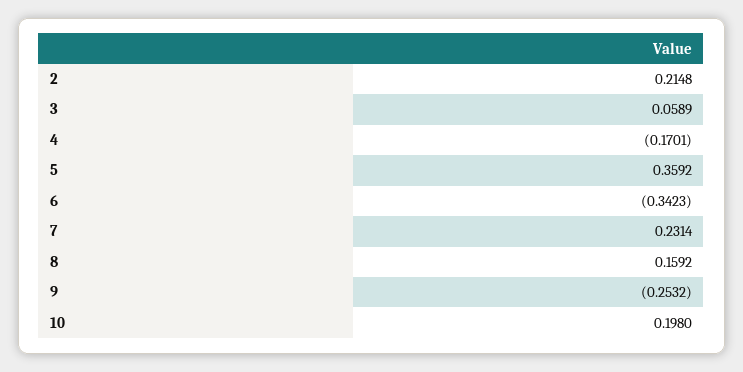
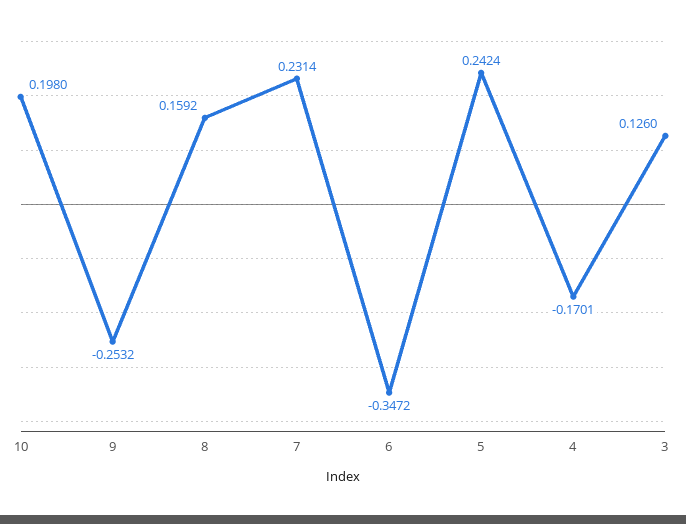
2: 0.2148 -> none
3: 0.0589 -> 0.126
5: 0.3592 -> 0.2424
6: -0.3423 -> -0.3472

